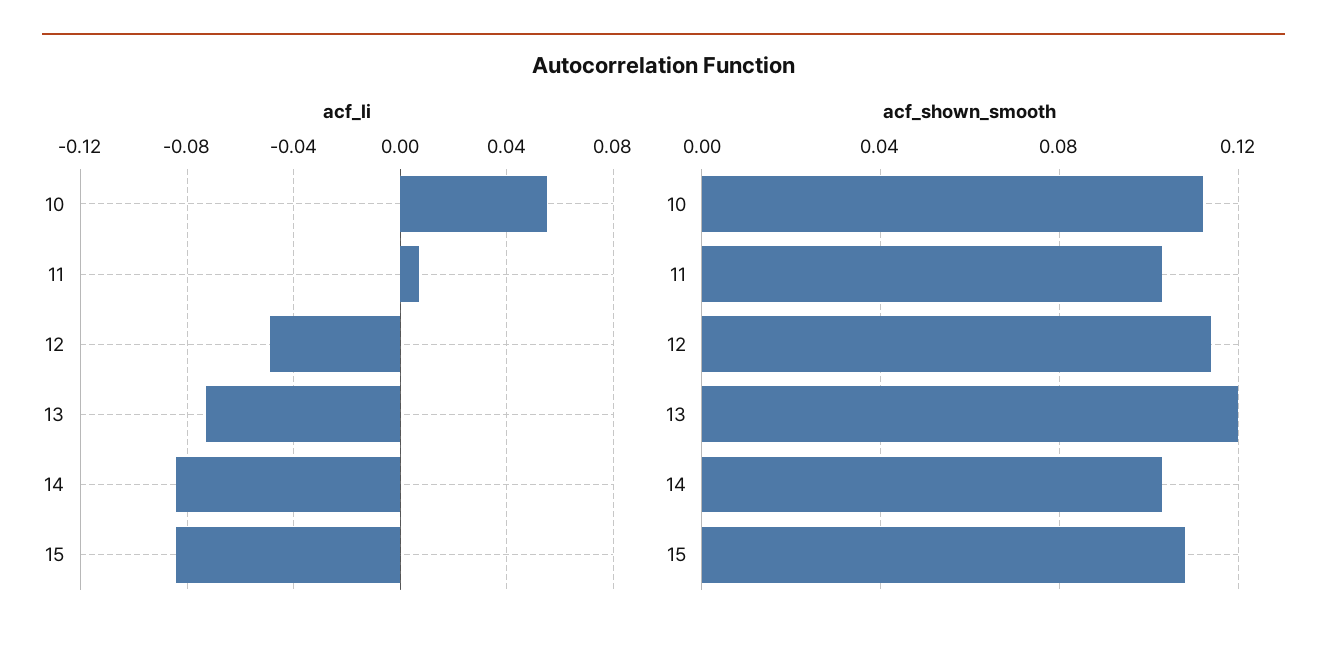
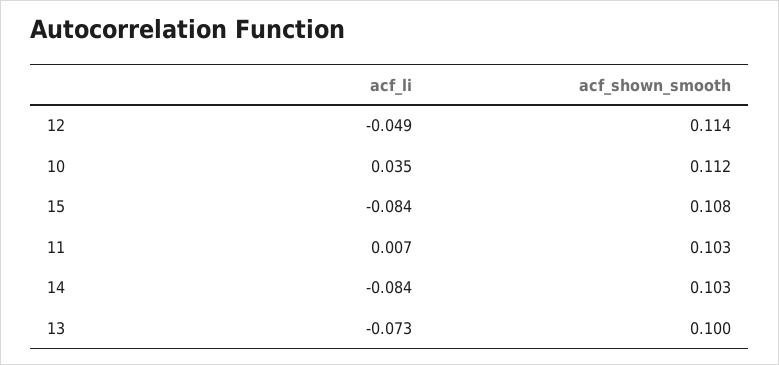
acf_li, 10: 0.055 -> 0.035
acf_shown_smooth, 13: 0.12 -> 0.1

